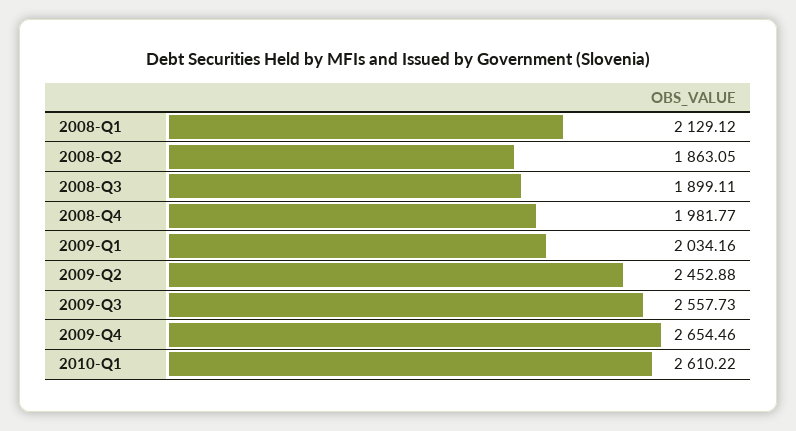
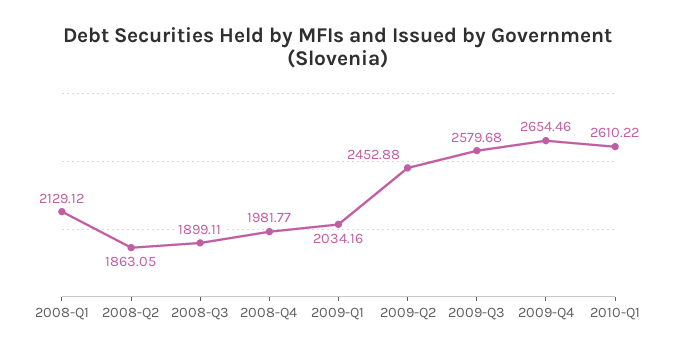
2009-Q3: 2557.73 -> 2579.68

